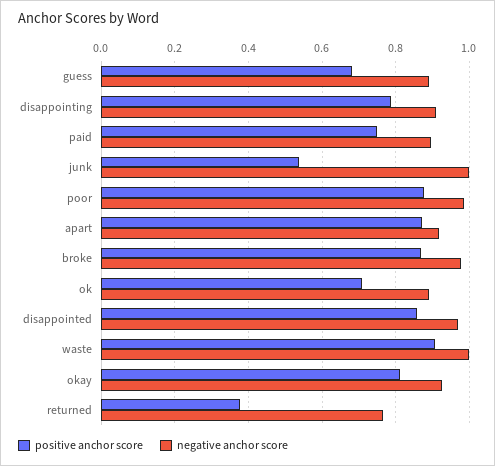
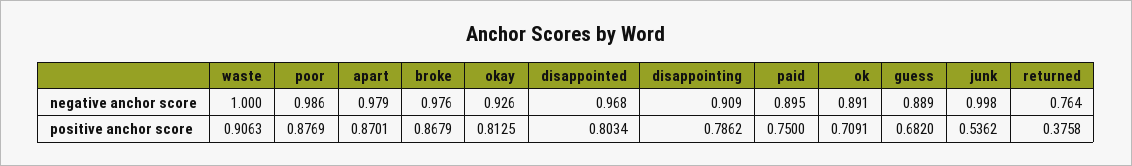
negative anchor score, apart: 0.92 -> 0.979
positive anchor score, disappointed: 0.86 -> 0.8034

